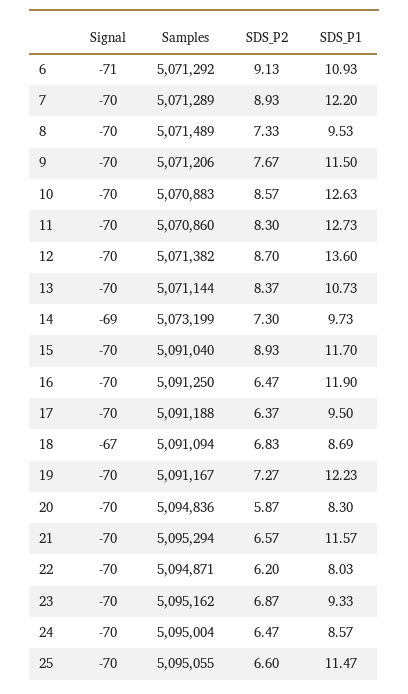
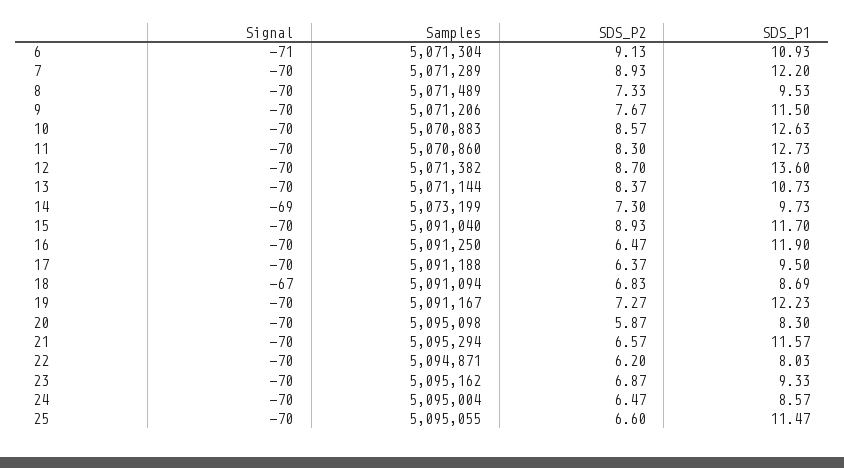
Samples, 6: 5071292 -> 5071304
Samples, 20: 5094836 -> 5095098

